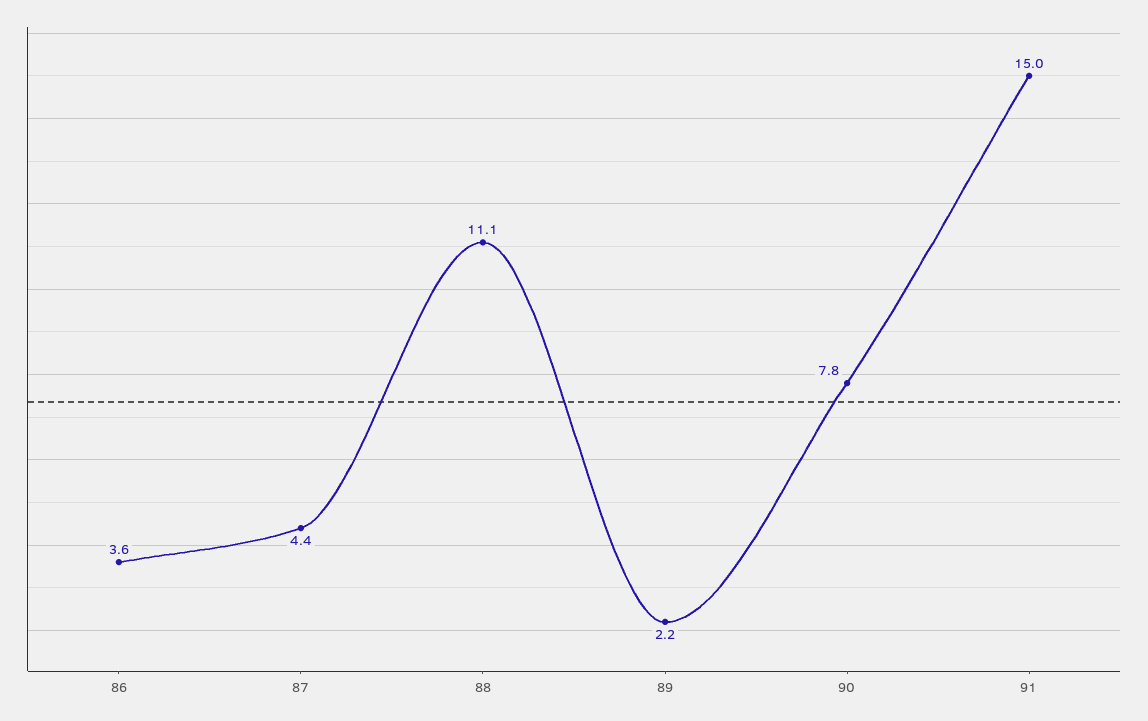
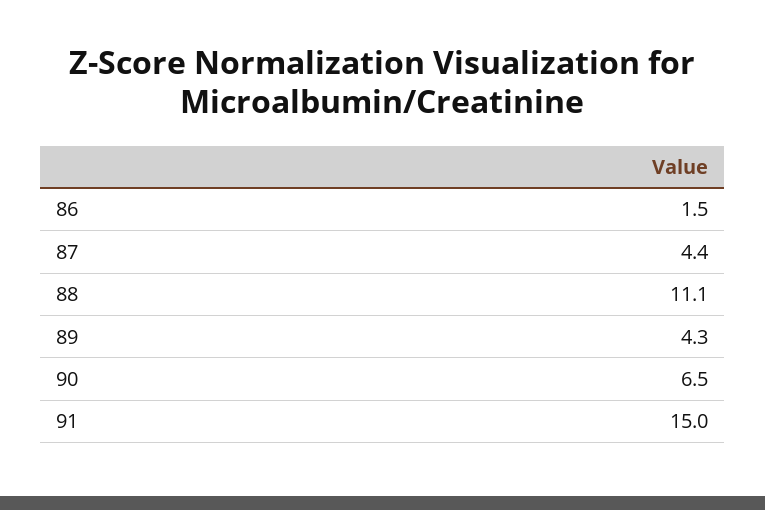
86: 3.6 -> 1.5
89: 2.2 -> 4.3
90: 7.8 -> 6.5

